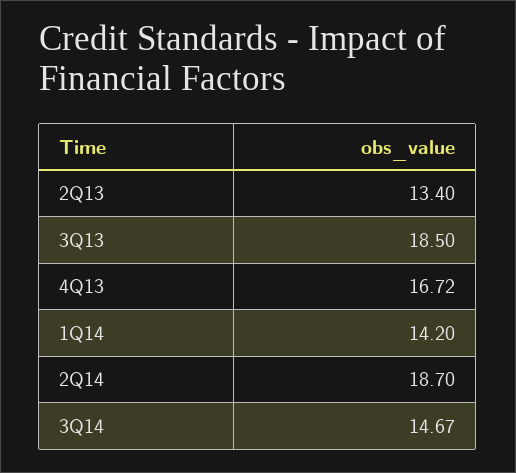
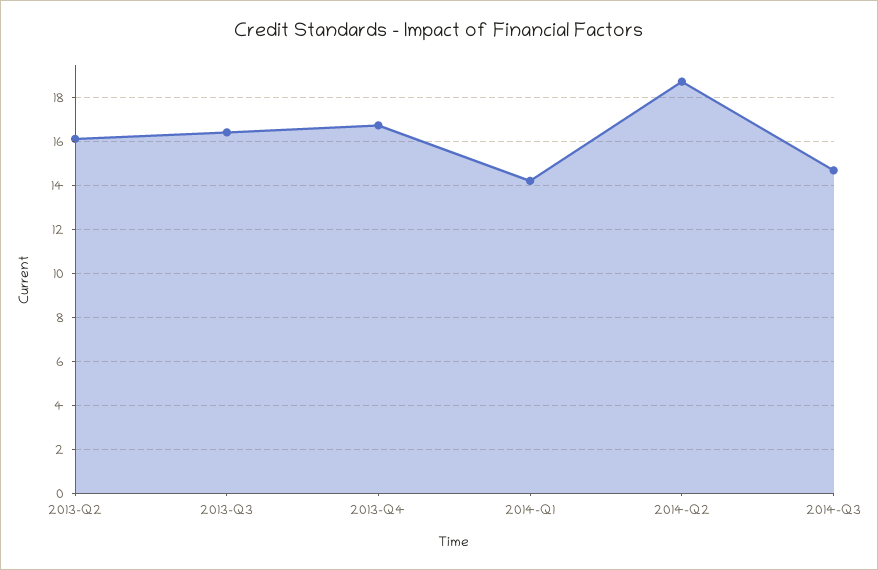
2Q13: 13.4 -> 16
3Q13: 18.5 -> 16.5

